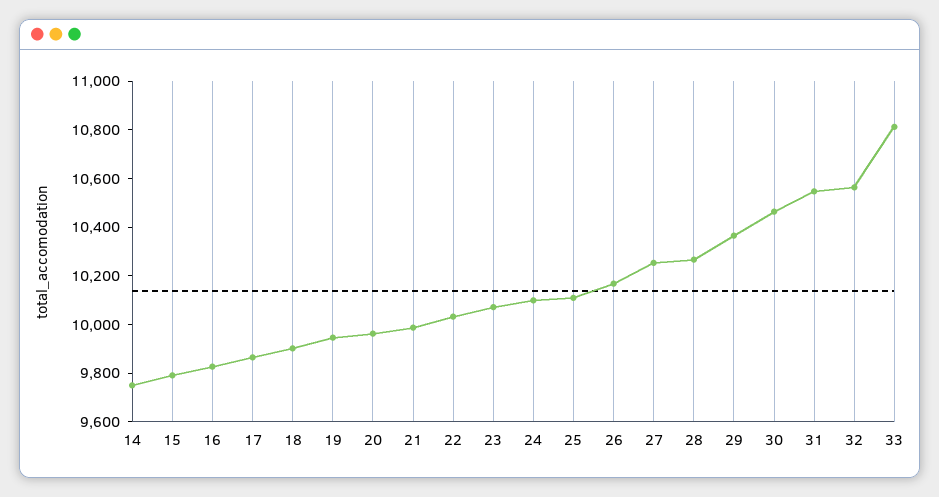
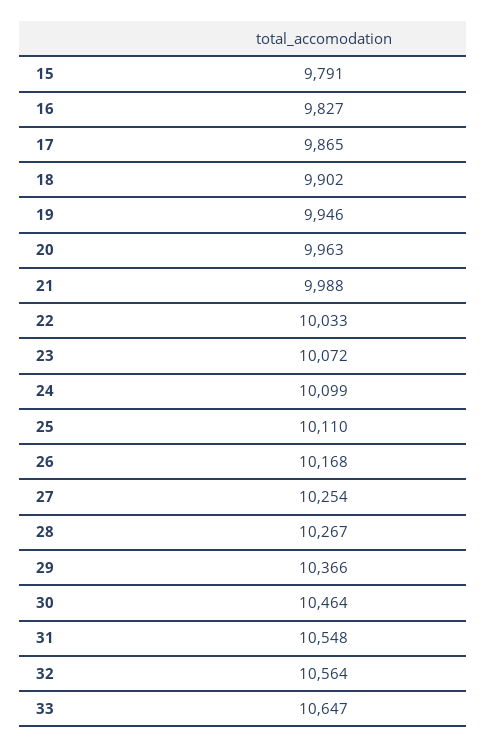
14: 9750 -> none
33: 10800 -> 10647

